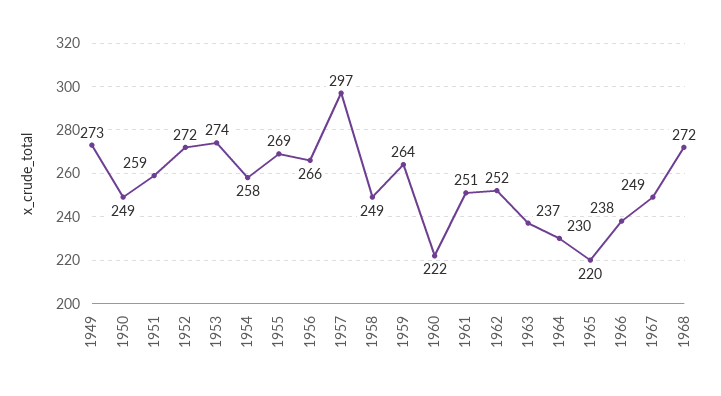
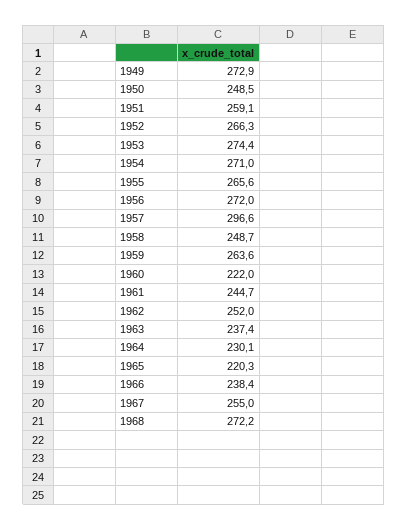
1952: 272 -> 266.3
1954: 258 -> 271
1955: 269 -> 265.6
1956: 266 -> 272
1961: 251 -> 244.7
1967: 249 -> 255

